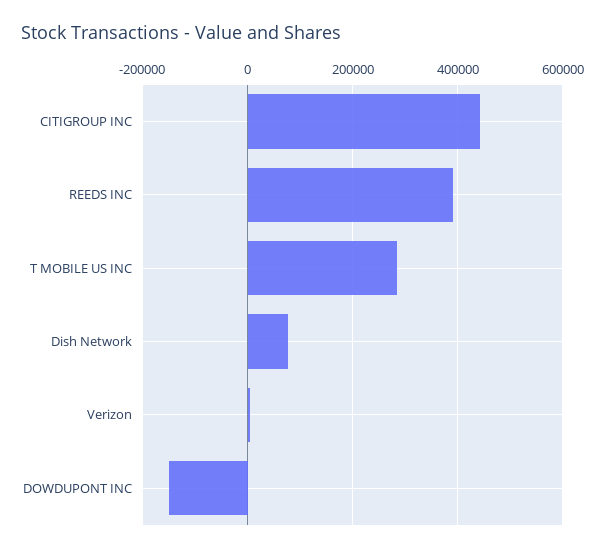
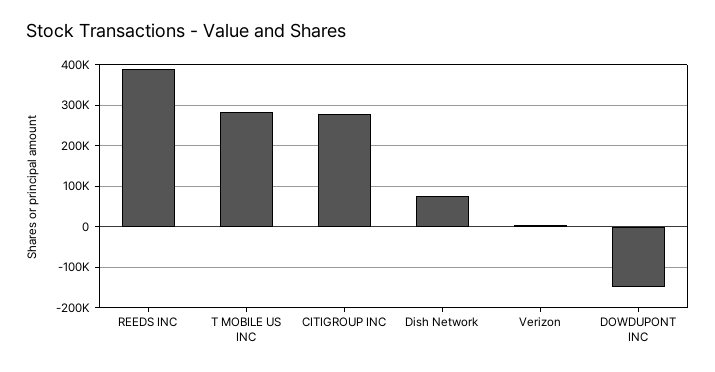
CITIGROUP INC: 440000 -> 280000

